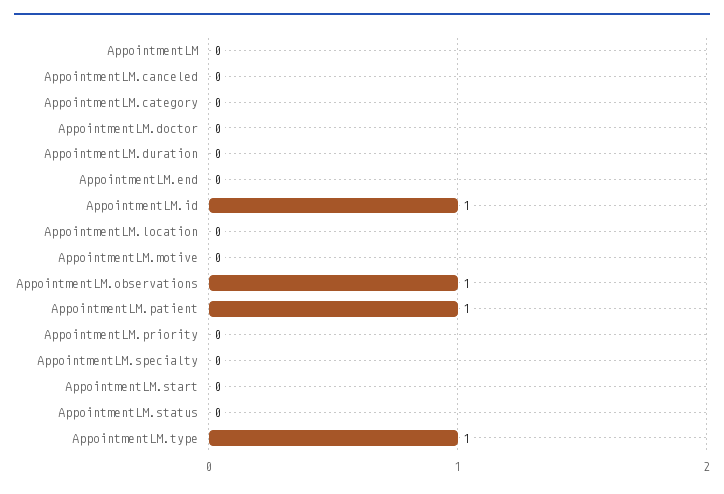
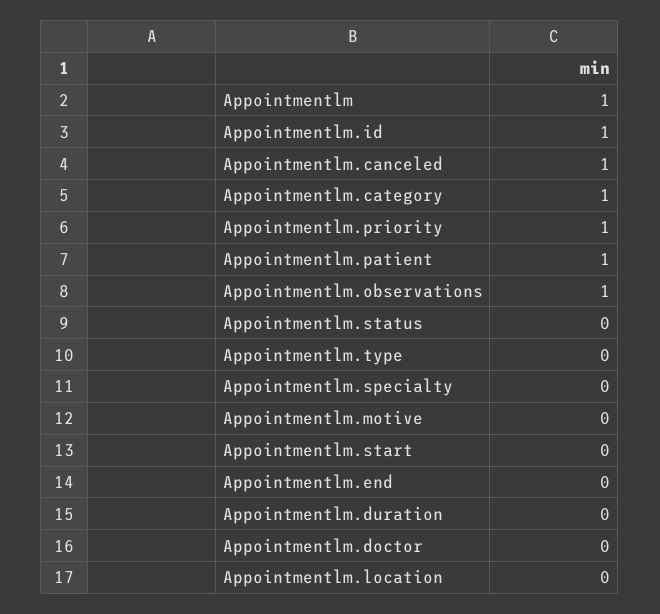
AppointmentLM: 0 -> 1
AppointmentLM.canceled: 0 -> 1
AppointmentLM.category: 0 -> 1
AppointmentLM.priority: 0 -> 1
AppointmentLM.type: 1 -> 0

